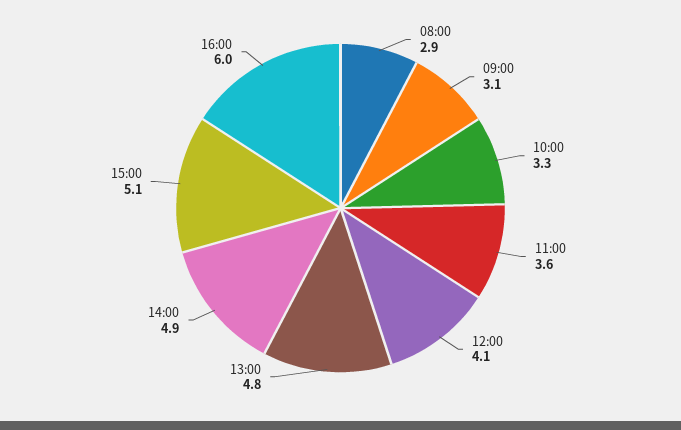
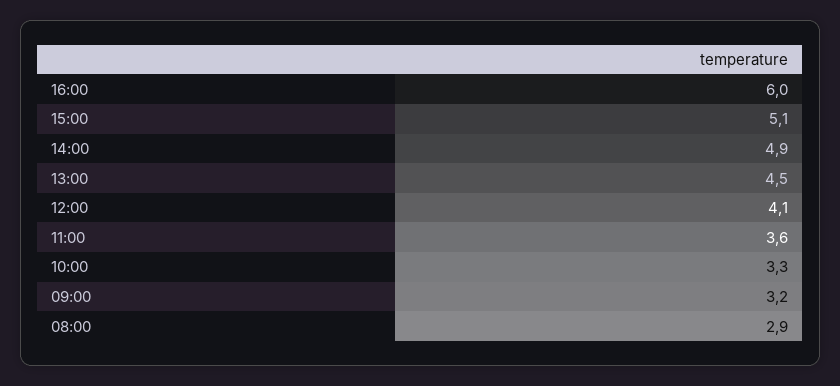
09:00: 3.1 -> 3.2
13:00: 4.8 -> 4.5

